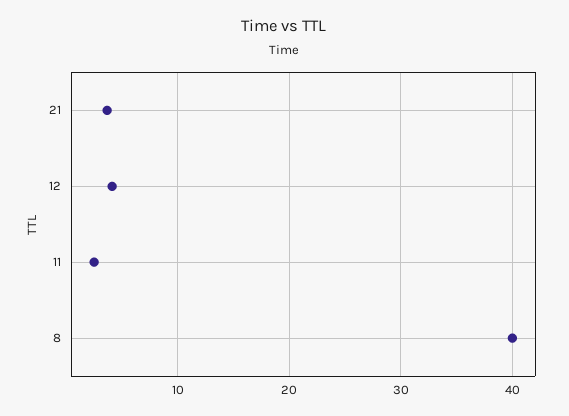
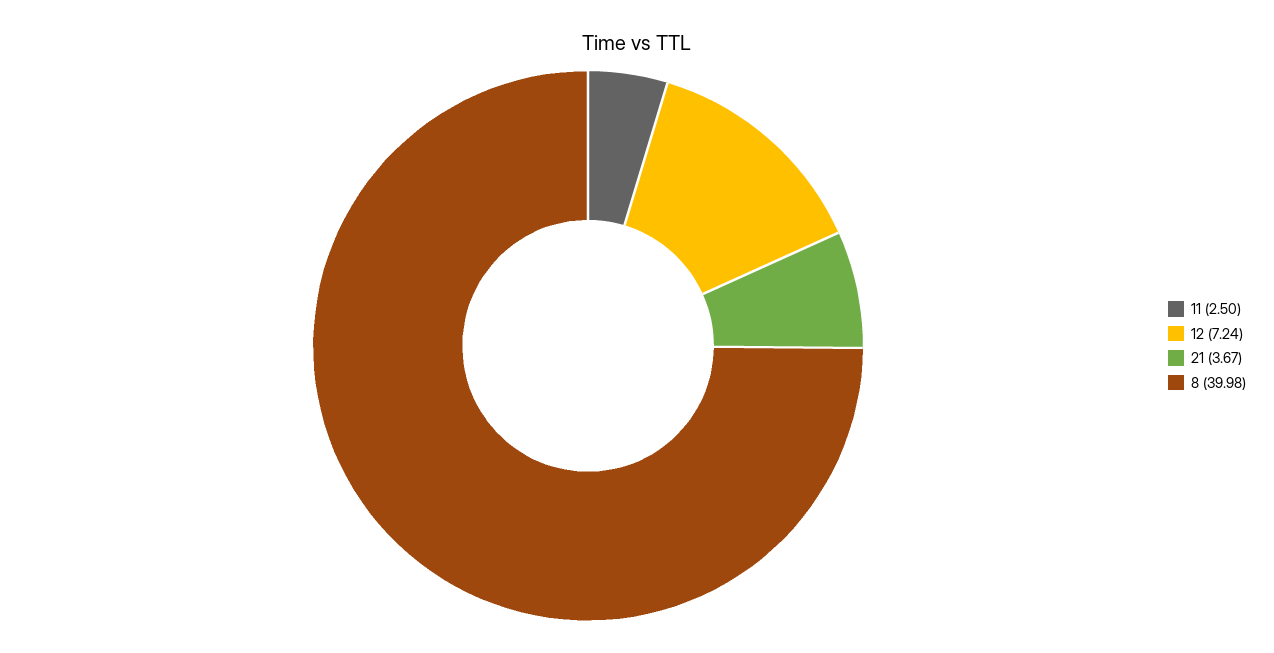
12: 4 -> 7.24

